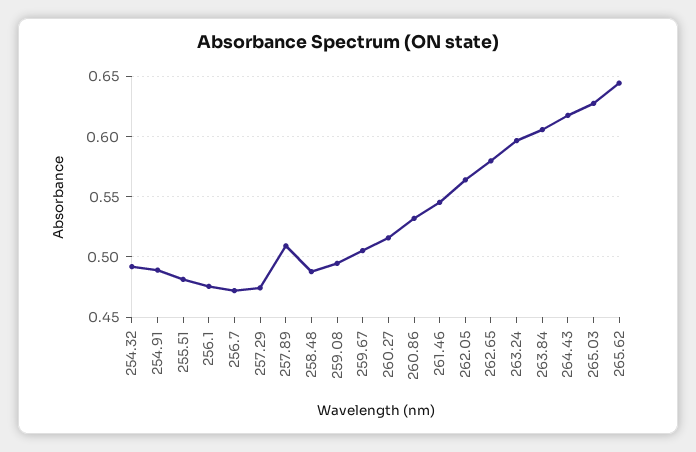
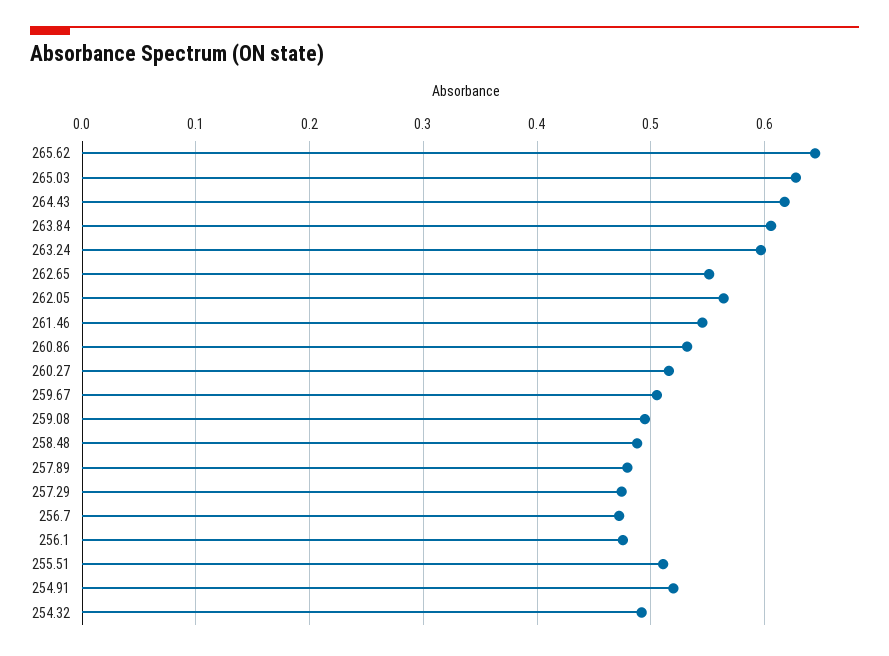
254.91: 0.49 -> 0.52
255.51: 0.48 -> 0.51
257.89: 0.51 -> 0.48
262.65: 0.58 -> 0.55

